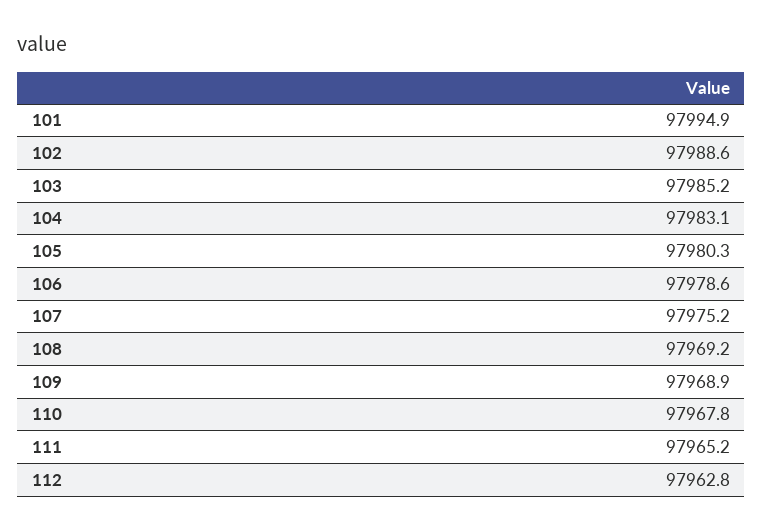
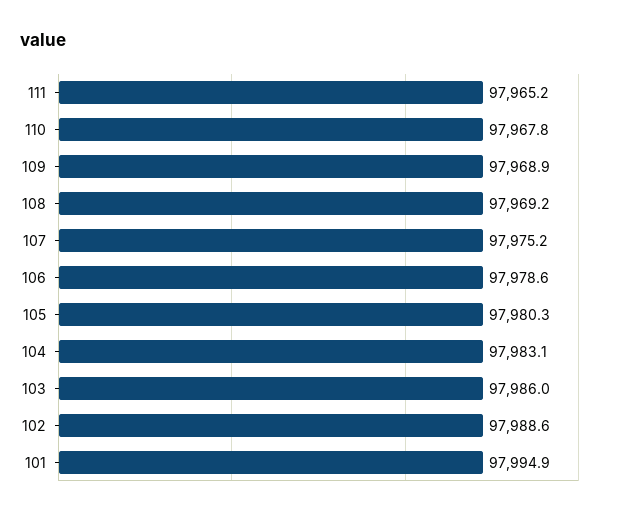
103: 97985.2 -> 97986
112: 97962.8 -> none

